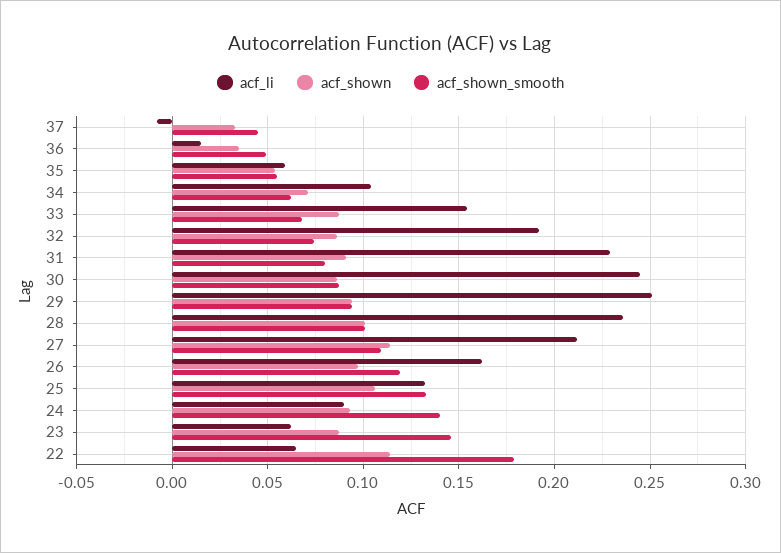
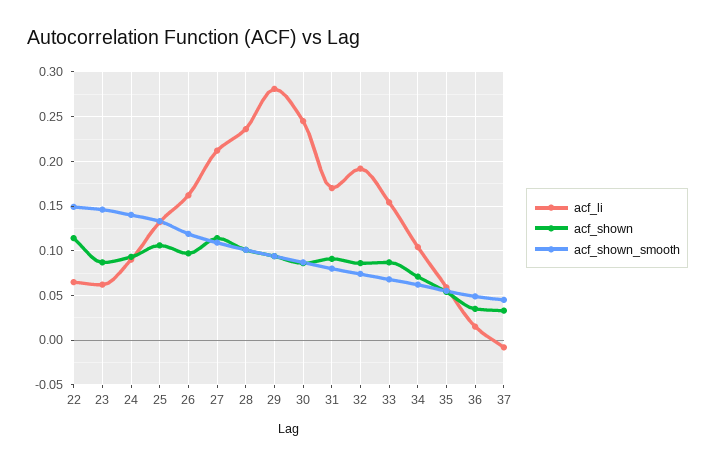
acf_li, 31: 0.23 -> 0.17
acf_li, 29: 0.25 -> 0.28
acf_shown_smooth, 22: 0.18 -> 0.15

